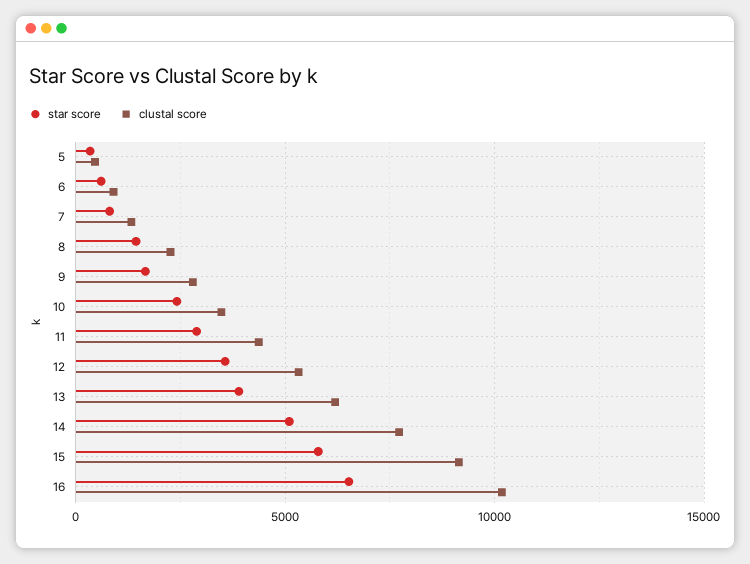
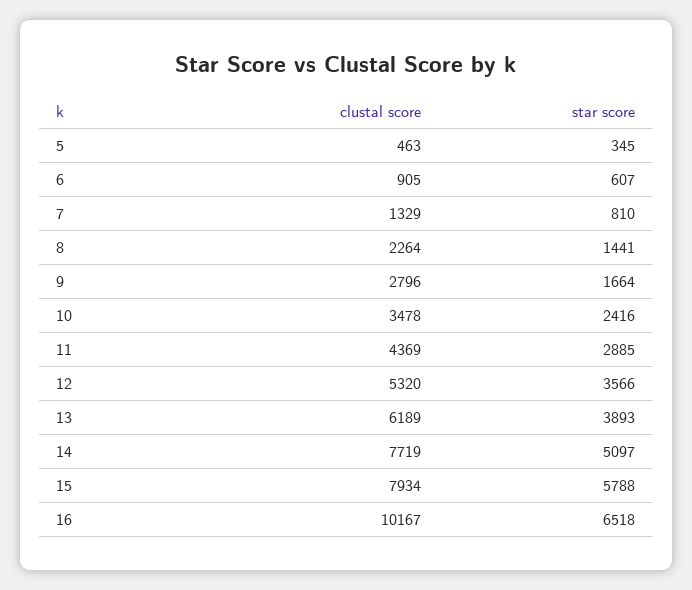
clustal score, 15: 9000 -> 7934

